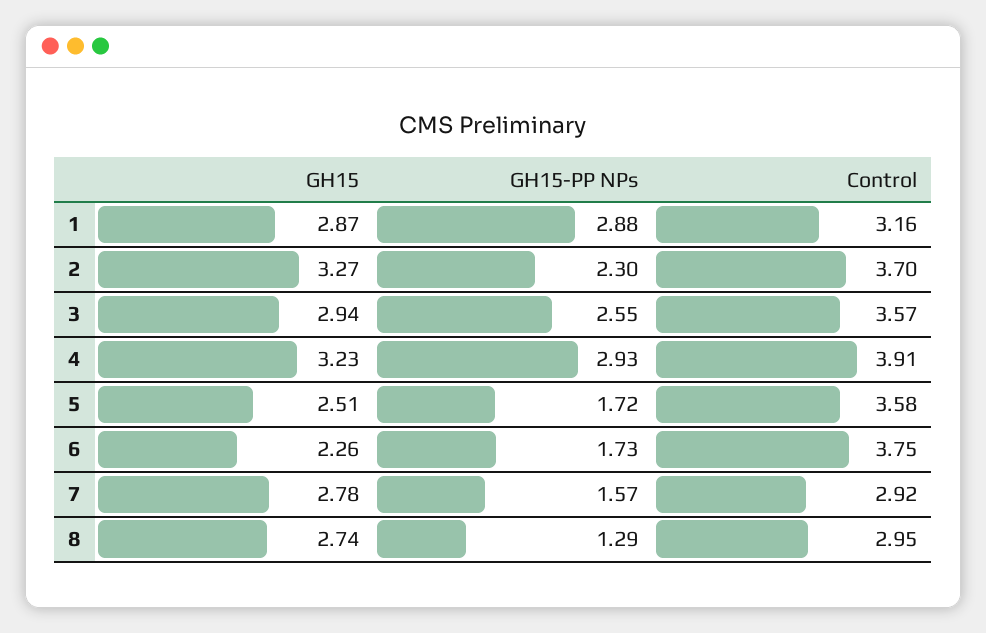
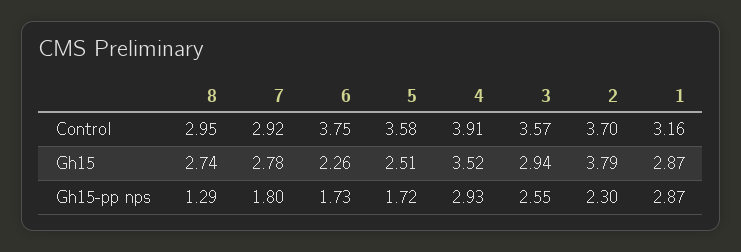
GH15-PP NPs, 1: 2.88 -> 2.87
GH15, 2: 3.27 -> 3.79
GH15, 4: 3.23 -> 3.52
GH15-PP NPs, 7: 1.57 -> 1.8

